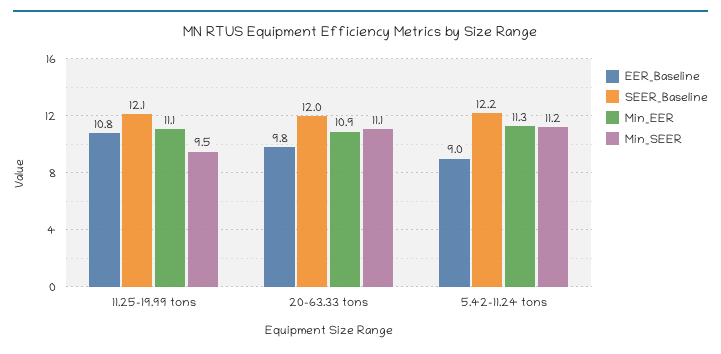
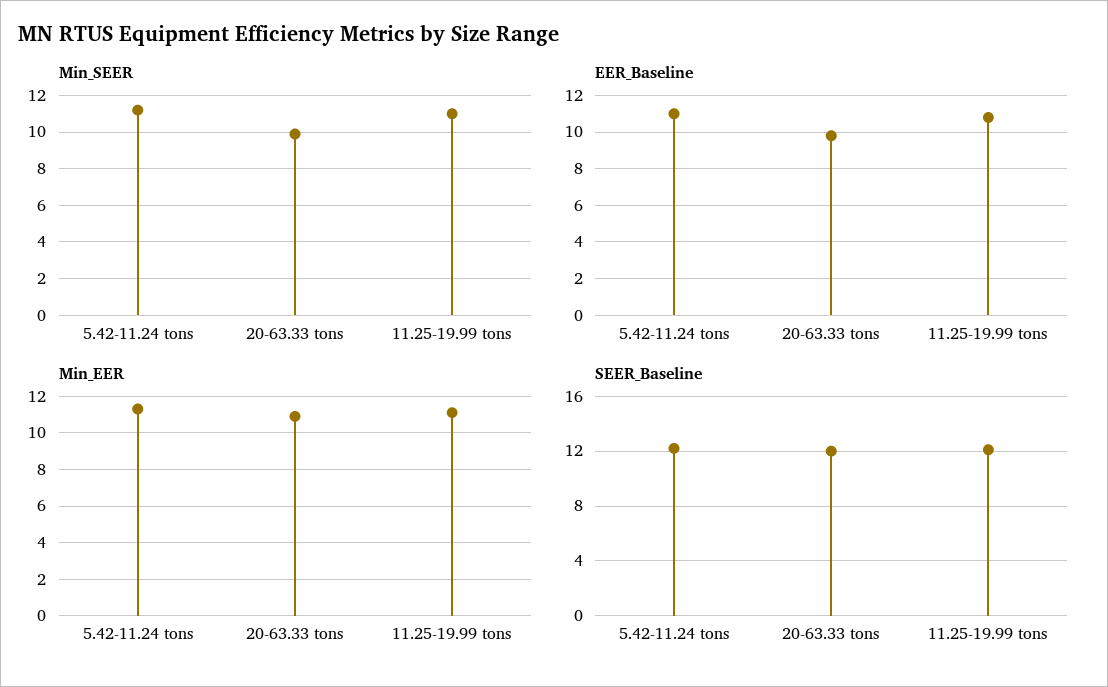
Min_SEER, 11.25-19.99 tons: 9.5 -> 11
Min_SEER, 20-63.33 tons: 11.1 -> 10
EER_Baseline, 5.42-11.24 tons: 9 -> 11

